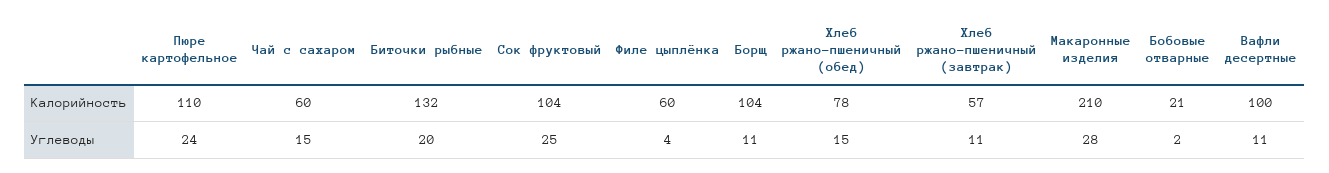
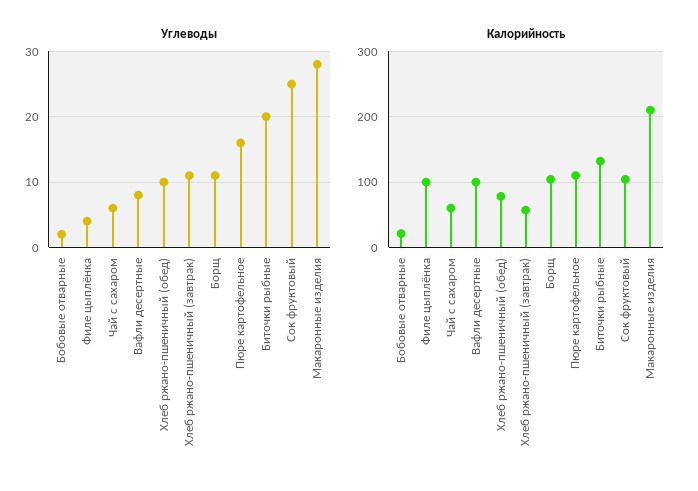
Калорийность, Филе цыплёнка: 60 -> 100
Углеводы, Пюре картофельное: 24 -> 16
Углеводы, Чай с сахаром: 15 -> 6
Углеводы, Хлеб ржано-пшеничный (обед): 15 -> 10
Углеводы, Вафли десертные: 11 -> 8

